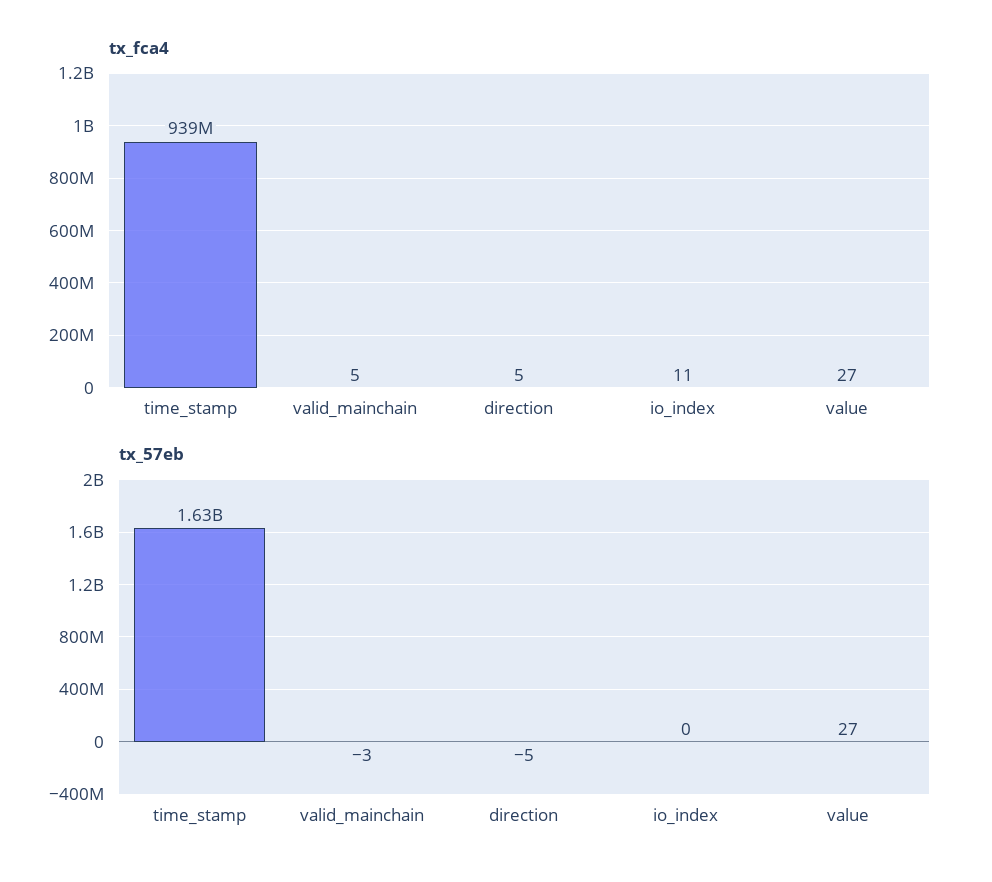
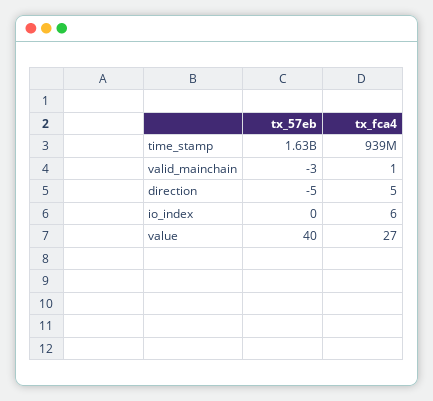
tx_fca4, valid_mainchain: 5 -> 1
tx_fca4, io_index: 11 -> 6
tx_57eb, value: 27 -> 40

